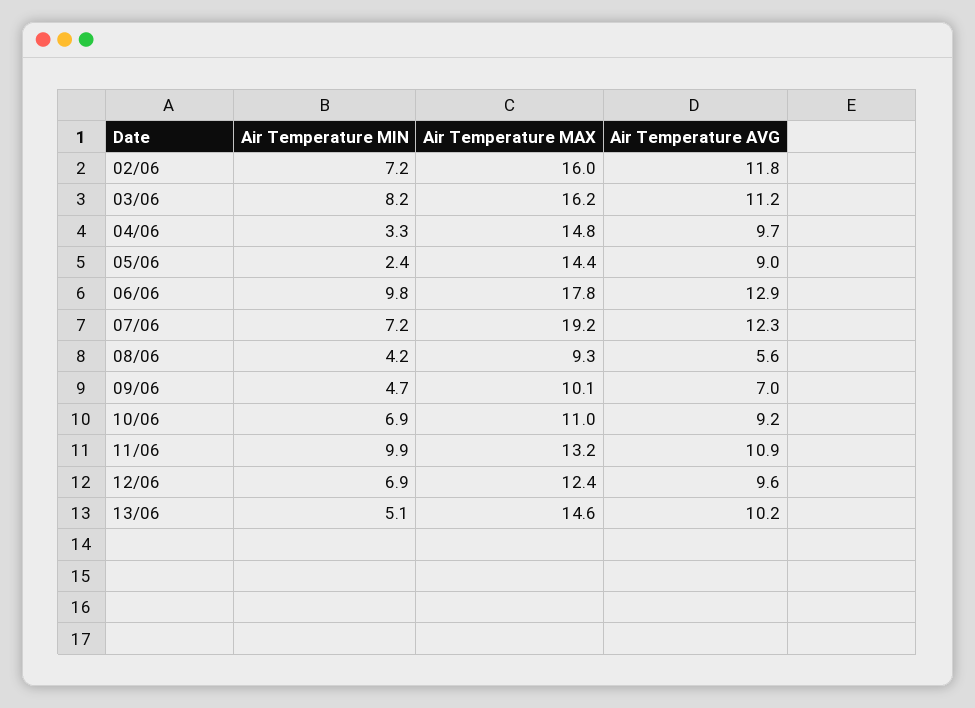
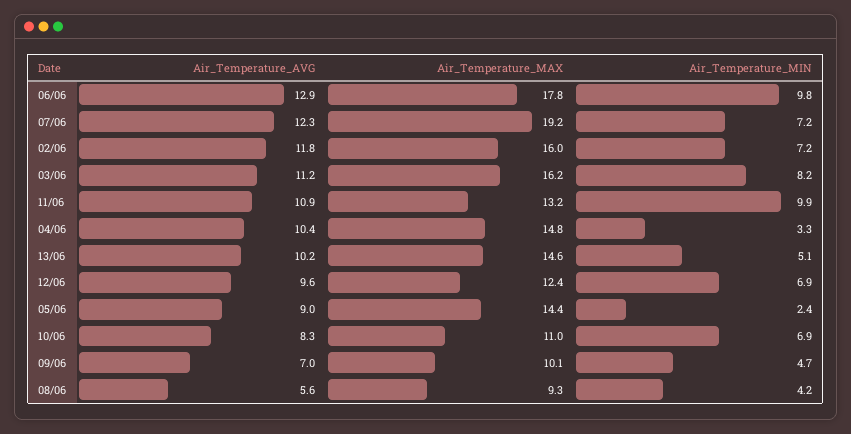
Air Temperature AVG, 04/06: 9.7 -> 10.4
Air Temperature AVG, 10/06: 9.2 -> 8.3

